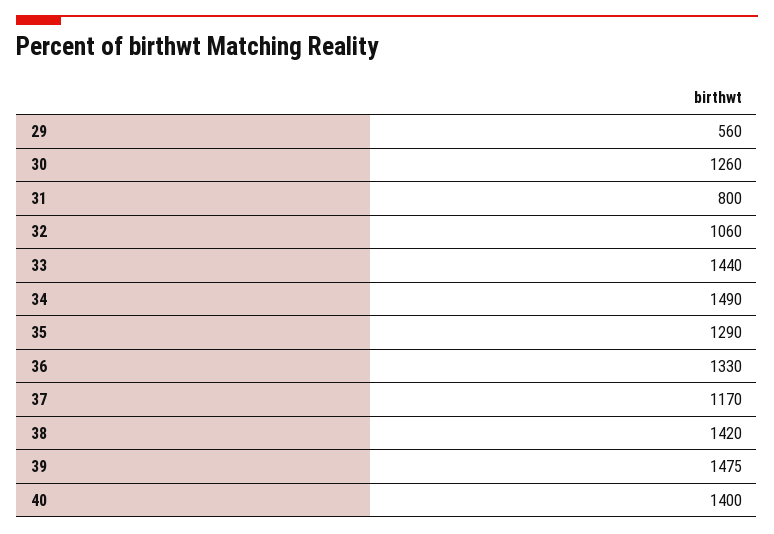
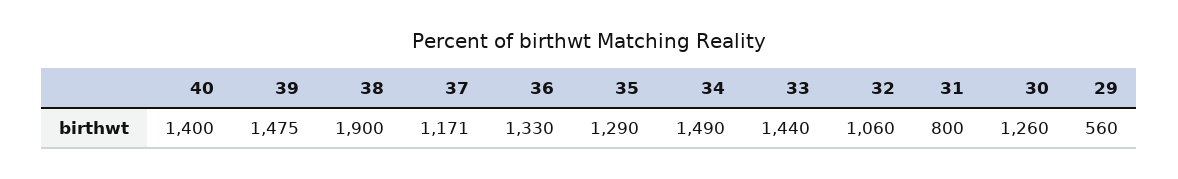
37: 1170 -> 1171
38: 1420 -> 1900

